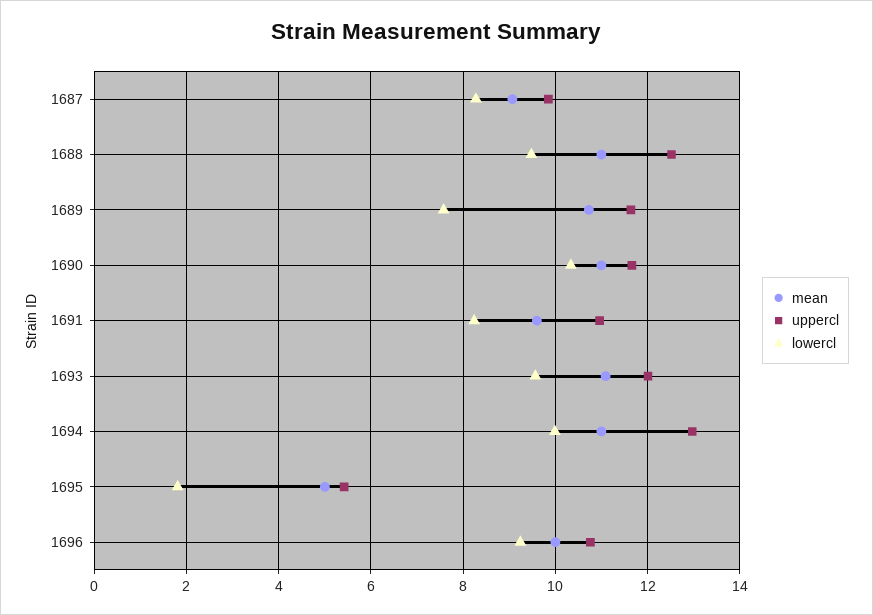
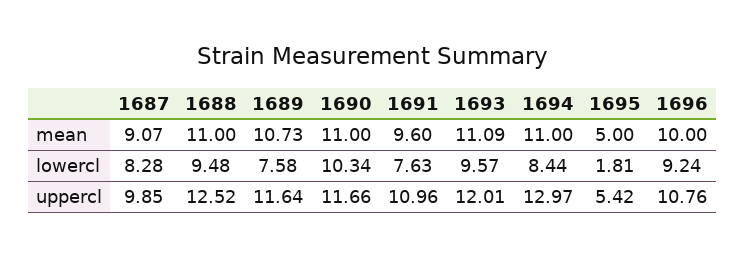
lowercl, 1691: 8.2 -> 7.63
lowercl, 1694: 10 -> 8.44

